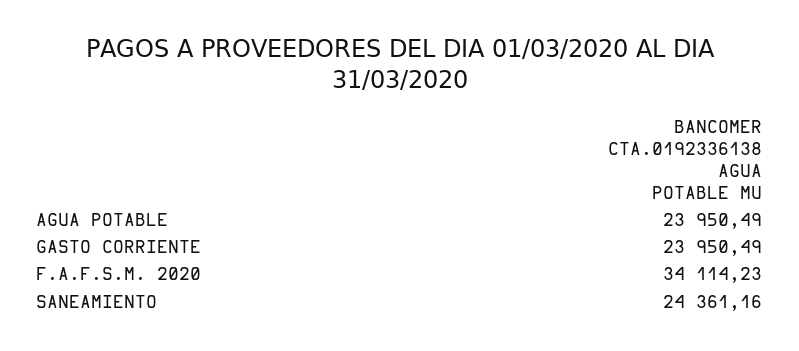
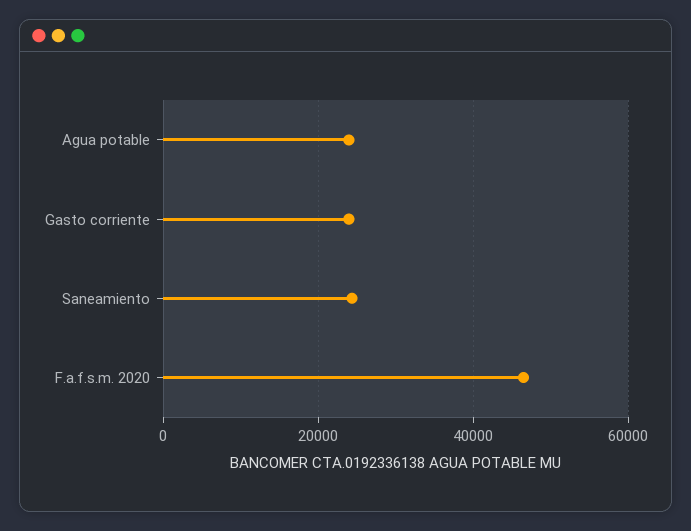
F.A.F.S.M. 2020: 34114.23 -> 46000

